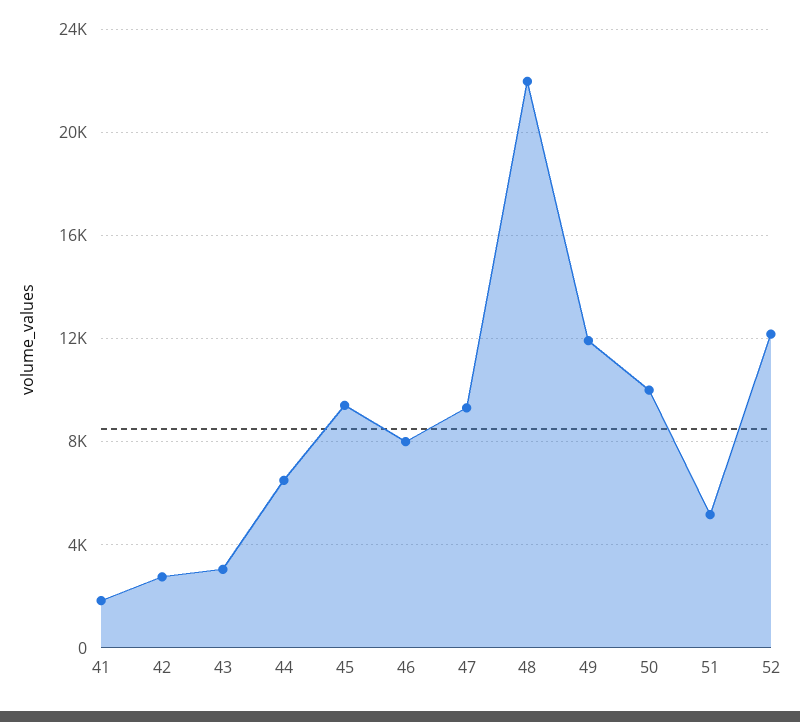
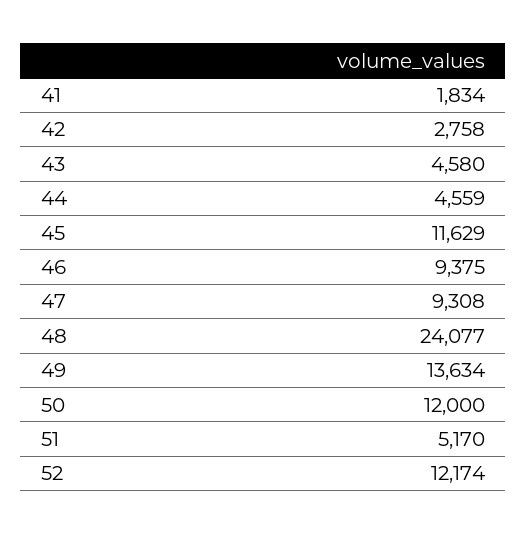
43: 3000 -> 4580
44: 6500 -> 4559
45: 9500 -> 11629
46: 8000 -> 9375
48: 22000 -> 24077
49: 12000 -> 13634
50: 10000 -> 12000

